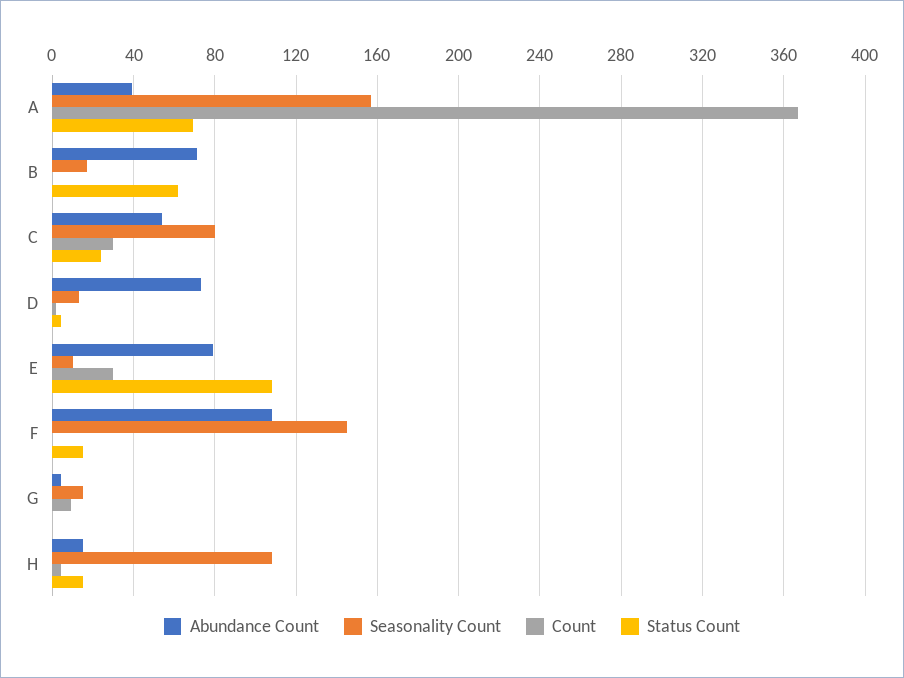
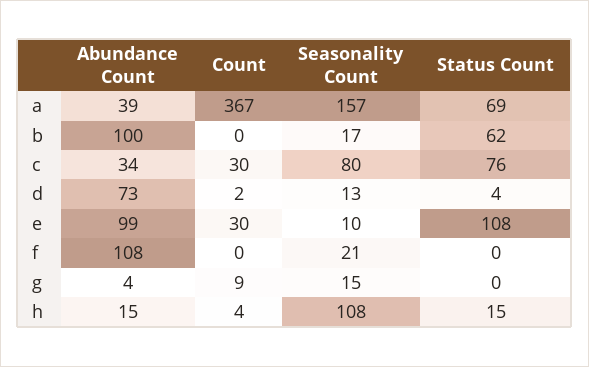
Abundance Count, B: 70 -> 100
Abundance Count, C: 55 -> 34
Status Count, C: 25 -> 76
Abundance Count, E: 80 -> 99
Seasonality Count, F: 145 -> 21
Status Count, F: 15 -> 0

